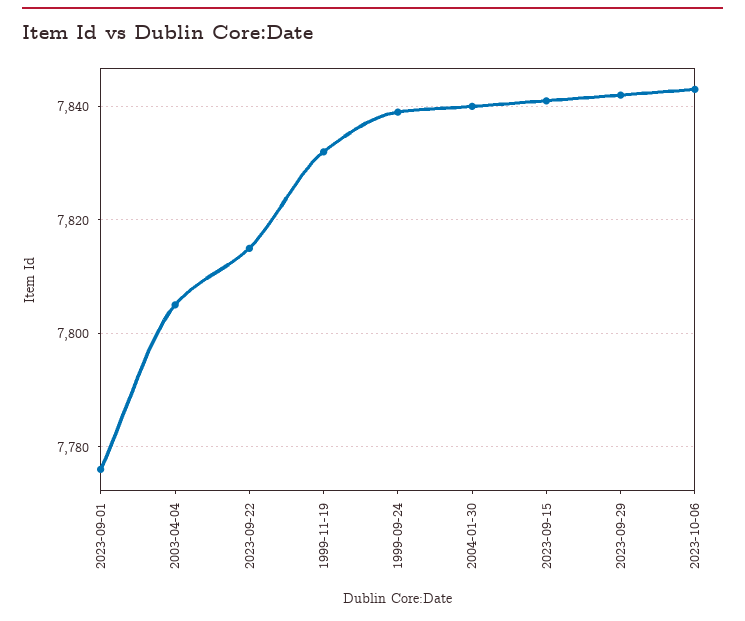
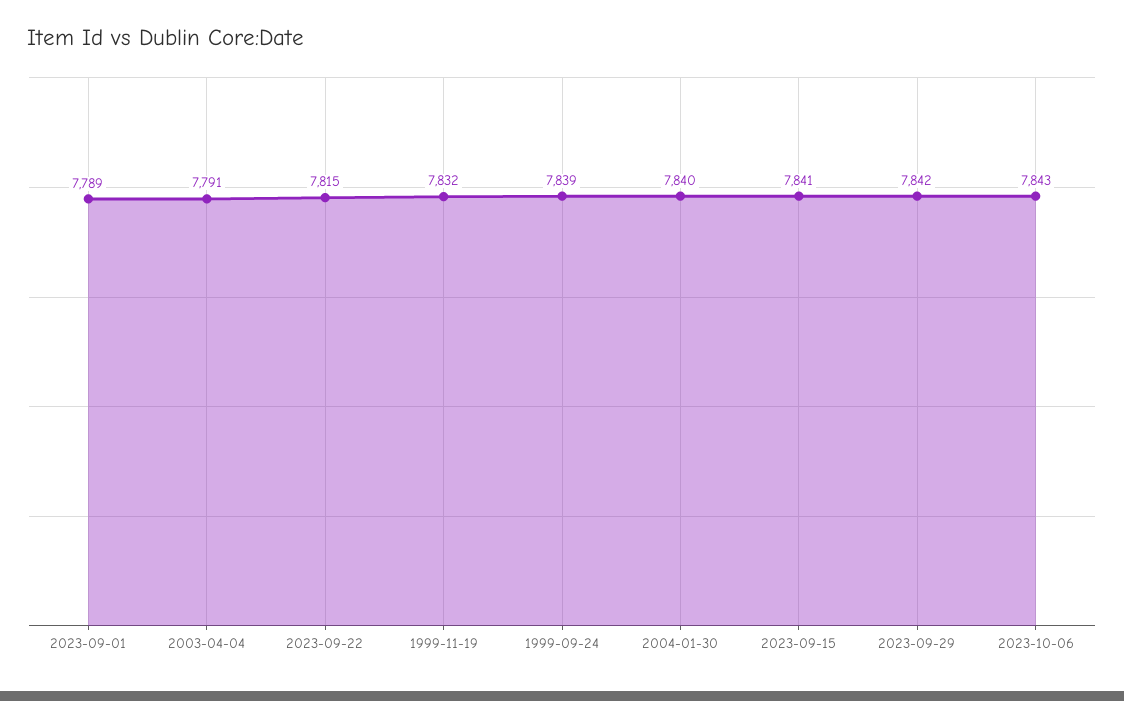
2023-09-01: 7775 -> 7789
2003-04-04: 7805 -> 7791

